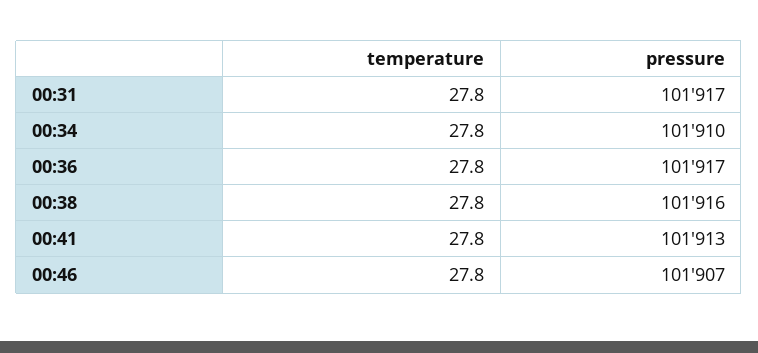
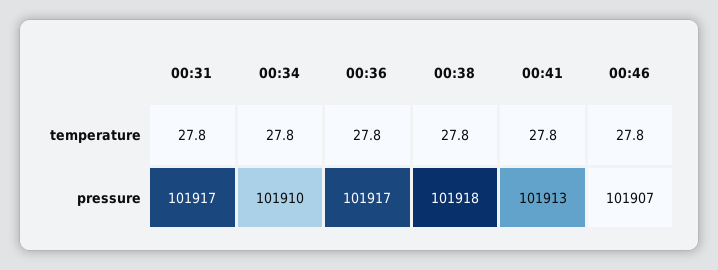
pressure, 00:38: 101916 -> 101918

